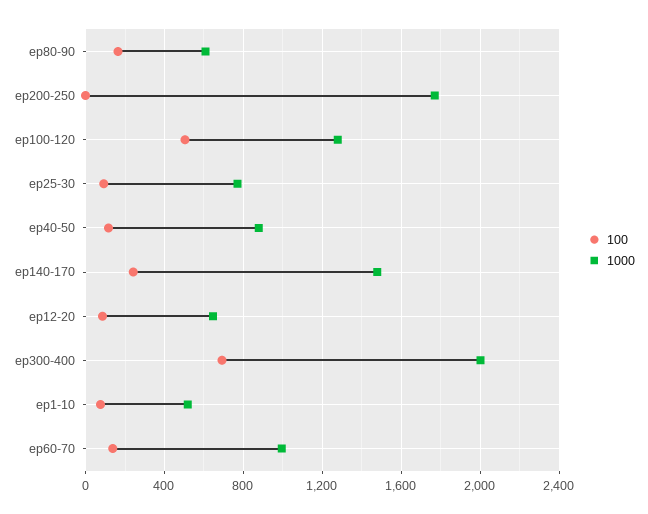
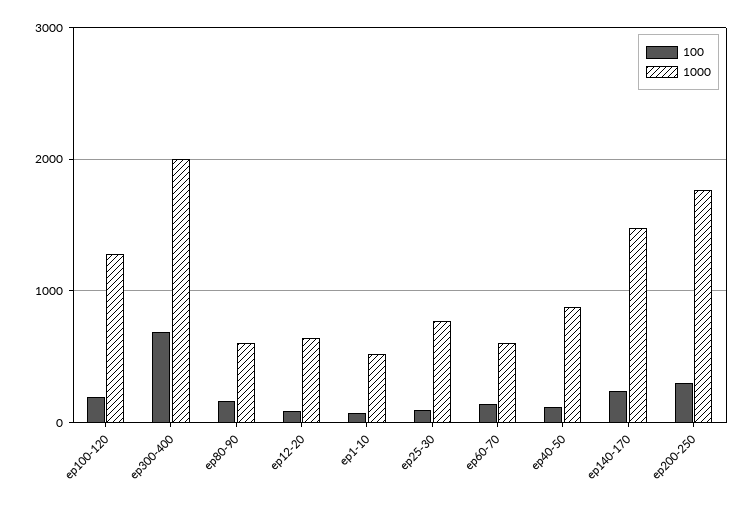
100, ep200-250: 0 -> 300
100, ep100-120: 500 -> 200
1000, ep60-70: 1000 -> 600

